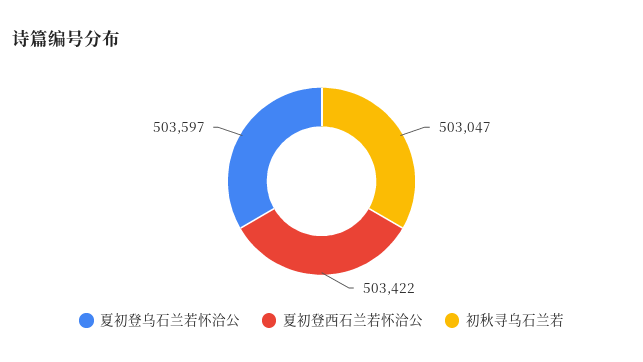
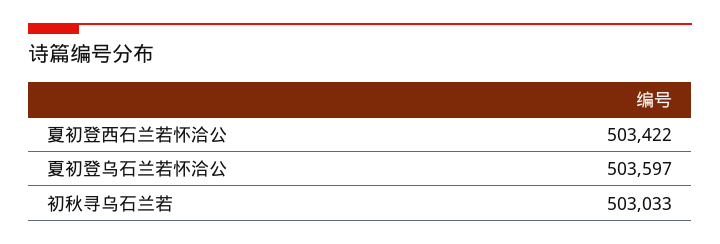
初秋寻乌石兰若: 503047 -> 503033

